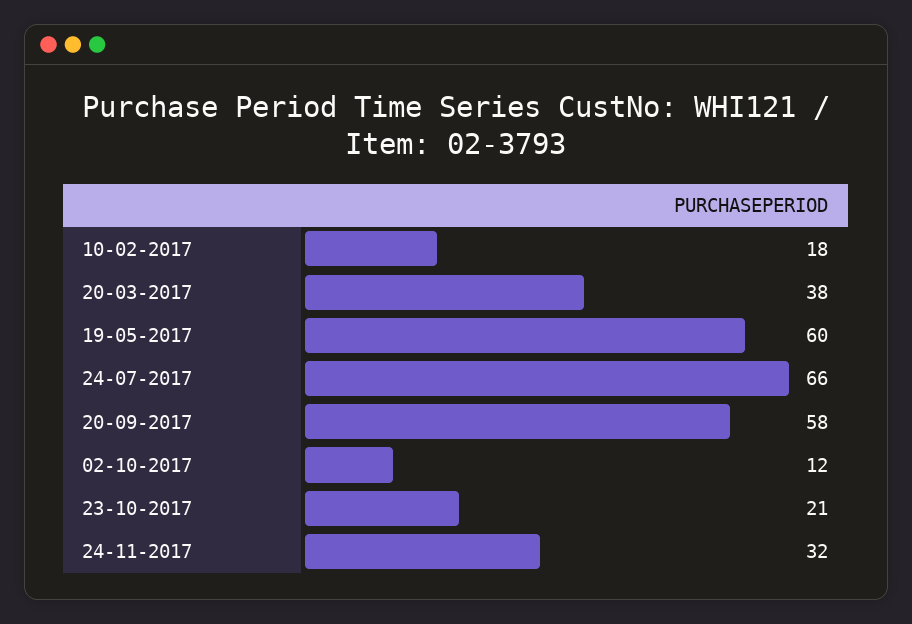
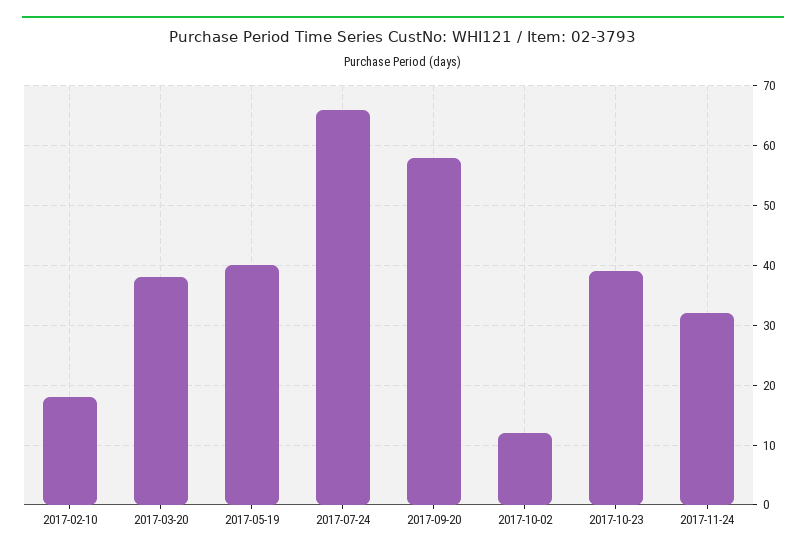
19-05-2017: 60 -> 40
23-10-2017: 21 -> 40

